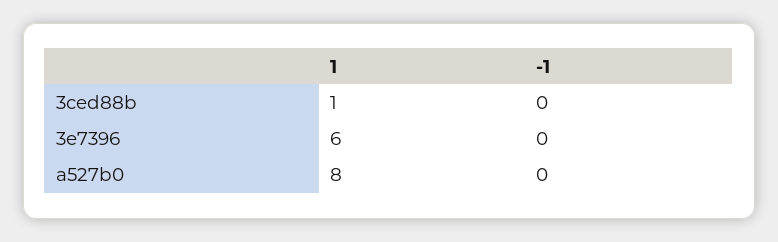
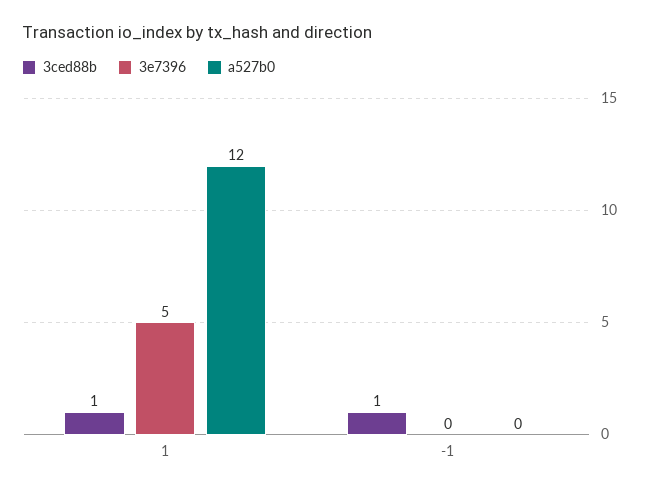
3ced88b, -1: 0 -> 1
3e7396, 1: 6 -> 5
a527b0, 1: 8 -> 12

